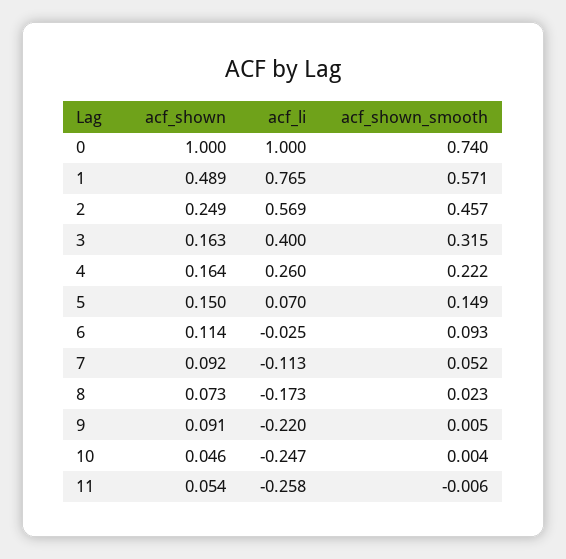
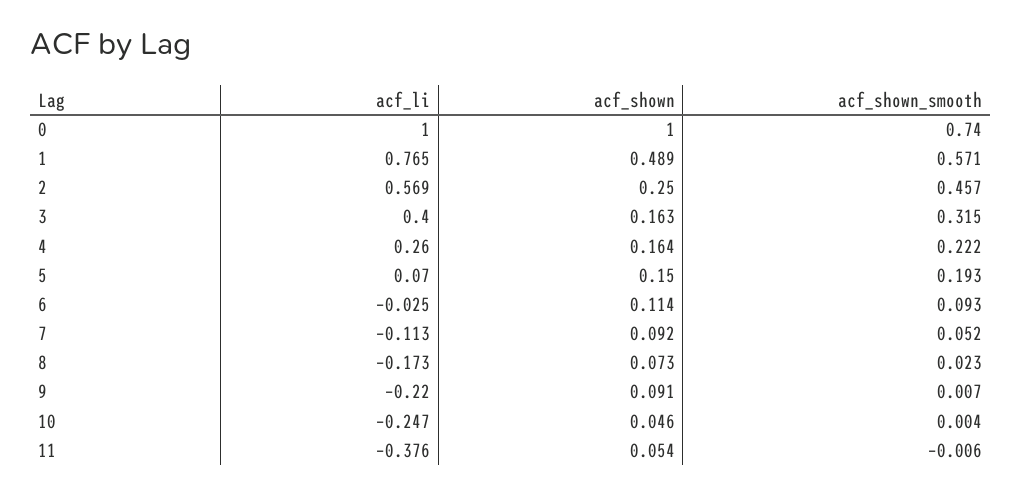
acf_shown, 2: 0.249 -> 0.25
acf_shown_smooth, 5: 0.149 -> 0.193
acf_shown_smooth, 9: 0.005 -> 0.007
acf_li, 11: -0.258 -> -0.376

